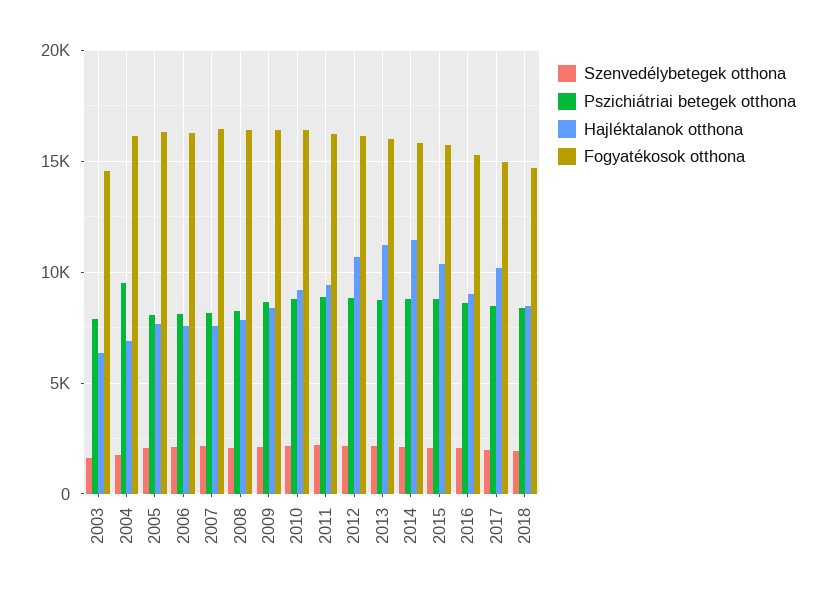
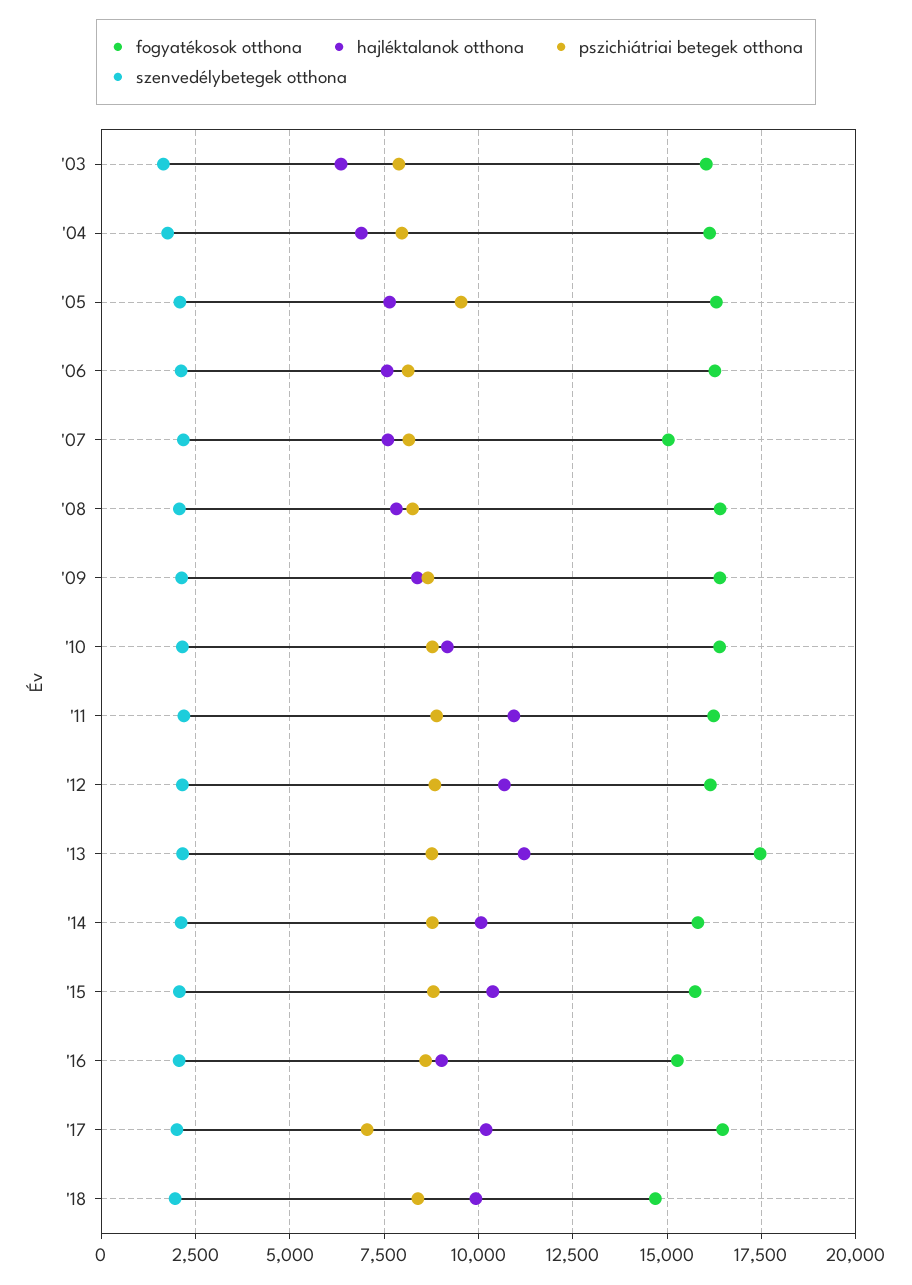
Fogyatékosok otthona, 2003: 14500 -> 16000
Pszichiátriai betegek otthona, 2004: 9500 -> 8000
Pszichiátriai betegek otthona, 2005: 8000 -> 9500
Fogyatékosok otthona, 2007: 16500 -> 15000
Hajléktalanok otthona, 2011: 9500 -> 11000
Fogyatékosok otthona, 2013: 16000 -> 17500
Hajléktalanok otthona, 2014: 11500 -> 10000
Pszichiátriai betegek otthona, 2017: 8500 -> 7000
Fogyatékosok otthona, 2017: 15000 -> 16500
Hajléktalanok otthona, 2018: 8500 -> 10000

